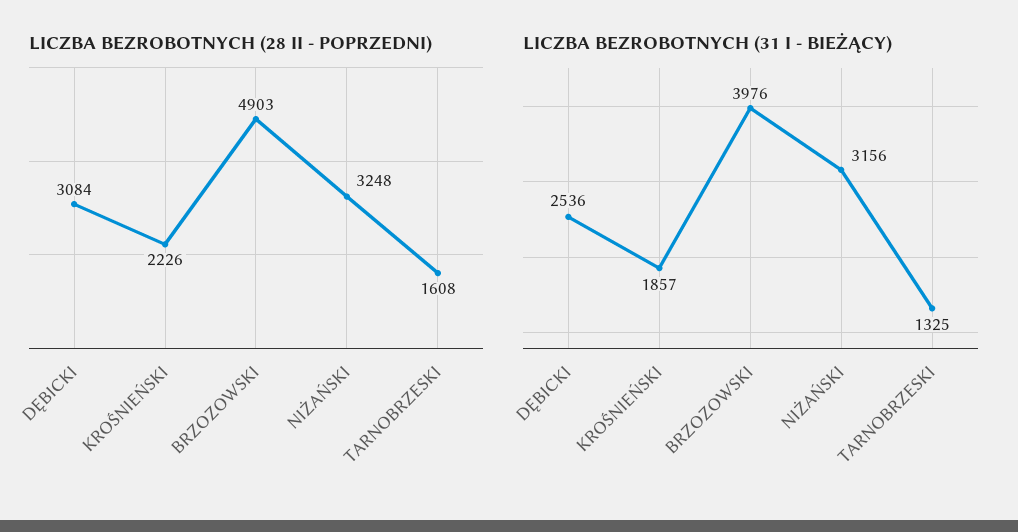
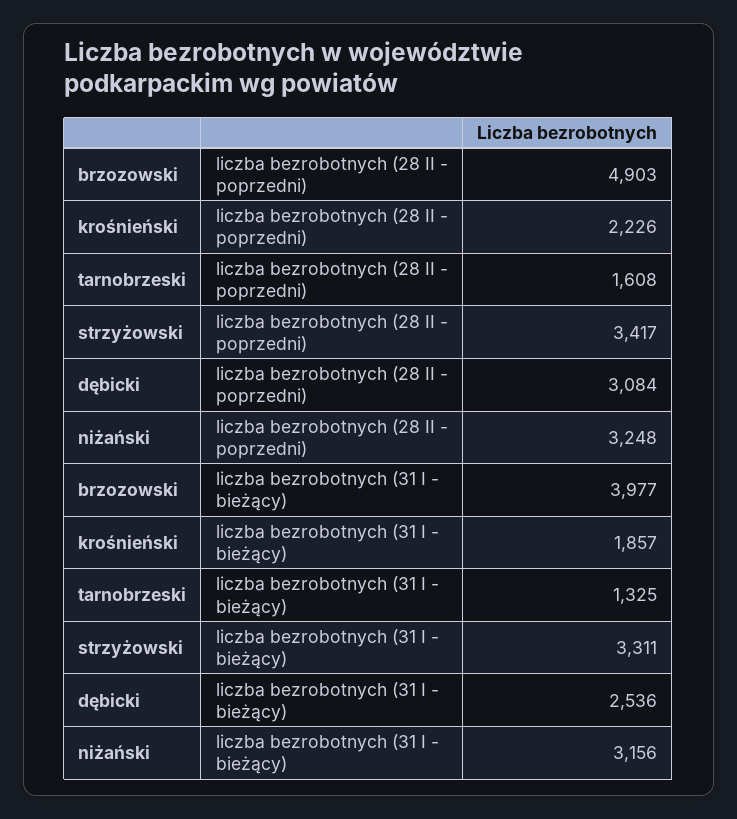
LICZBA BEZROBOTNYCH (31 I - BIEŻĄCY), BRZOZOWSKI: 3976 -> 3977
LICZBA BEZROBOTNYCH (28 II - POPRZEDNI), strzyżowski: none -> 3417
LICZBA BEZROBOTNYCH (31 I - BIEŻĄCY), strzyżowski: none -> 3311

